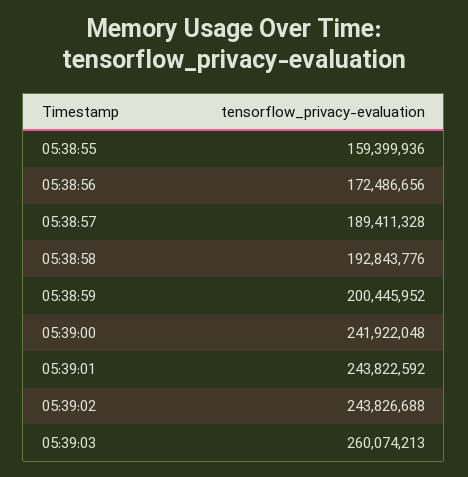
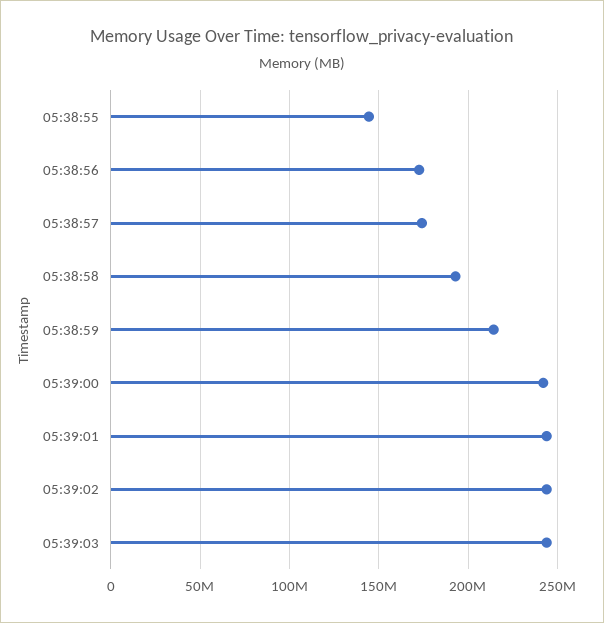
05:38:55: 159399936 -> 145000000
05:38:57: 189411328 -> 175000000
05:38:59: 200445952 -> 215000000
05:39:03: 260074213 -> 245000000

